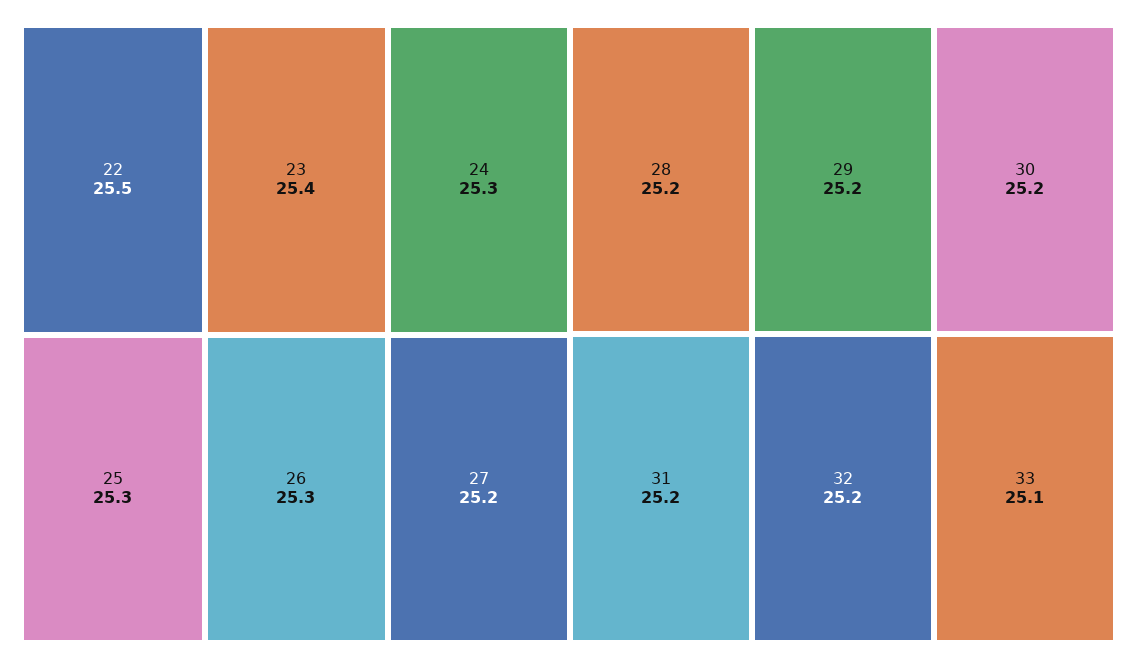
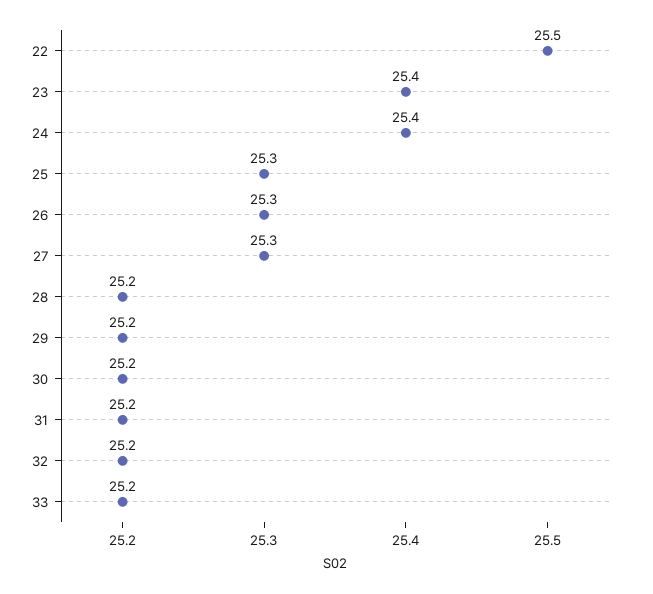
24: 25.3 -> 25.4
27: 25.2 -> 25.3
33: 25.1 -> 25.2

